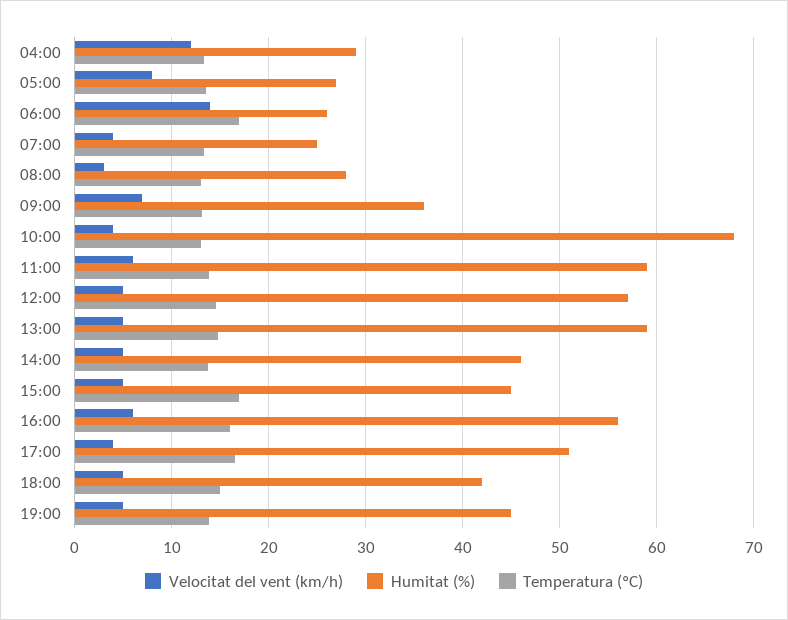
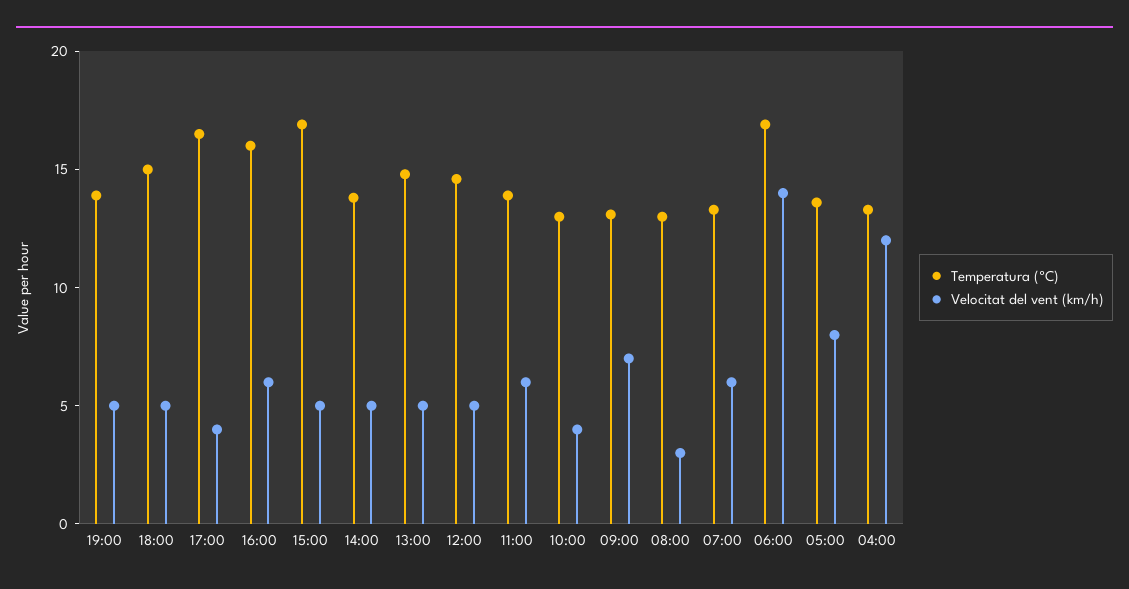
Humitat (%), 04:00: 29 -> none
Humitat (%), 05:00: 27 -> none
Humitat (%), 06:00: 26 -> none
Velocitat del vent (km/h), 07:00: 4 -> 6
Humitat (%), 07:00: 25 -> none
Humitat (%), 08:00: 28 -> none
Humitat (%), 09:00: 36 -> none
Humitat (%), 10:00: 68 -> none
Humitat (%), 11:00: 59 -> none
Humitat (%), 12:00: 57 -> none
Humitat (%), 13:00: 59 -> none
Humitat (%), 14:00: 46 -> none
Humitat (%), 15:00: 45 -> none
Humitat (%), 16:00: 56 -> none
Humitat (%), 17:00: 51 -> none
Humitat (%), 18:00: 42 -> none
Humitat (%), 19:00: 45 -> none

